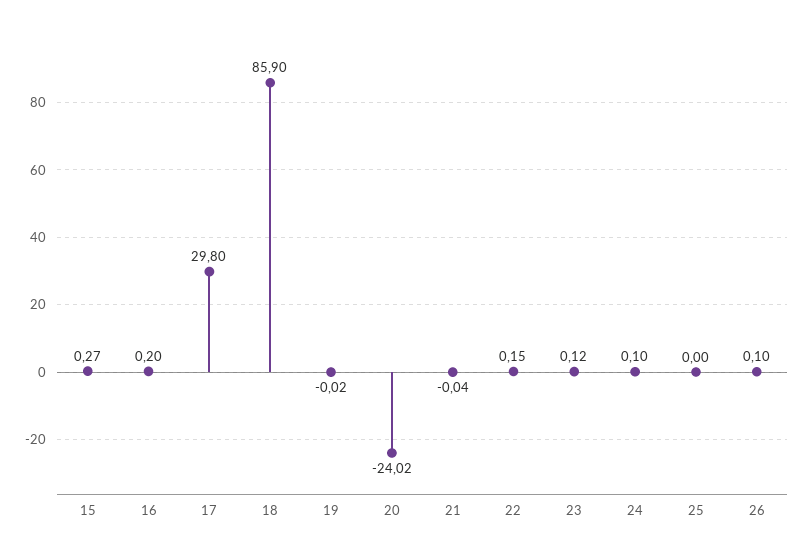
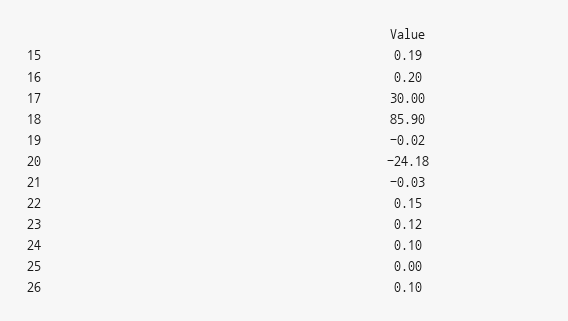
15: 0.27 -> 0.19
17: 29.8 -> 30
20: -24.02 -> -24.18
21: -0.04 -> -0.03

